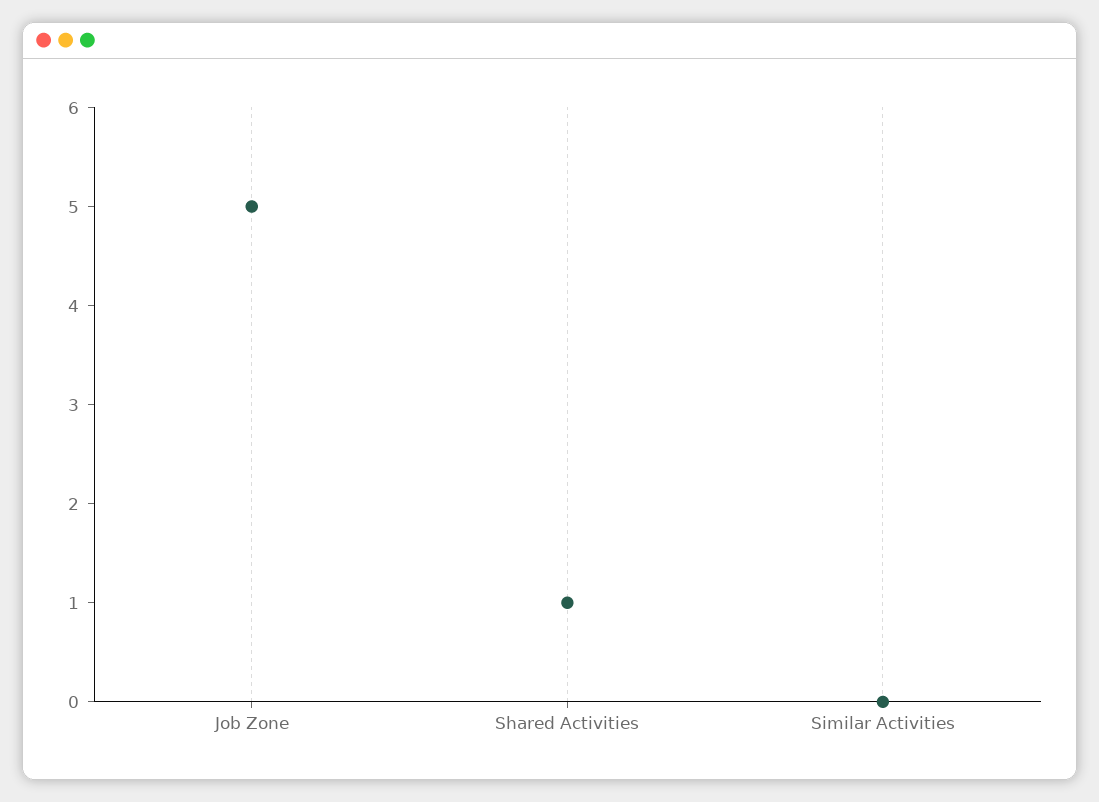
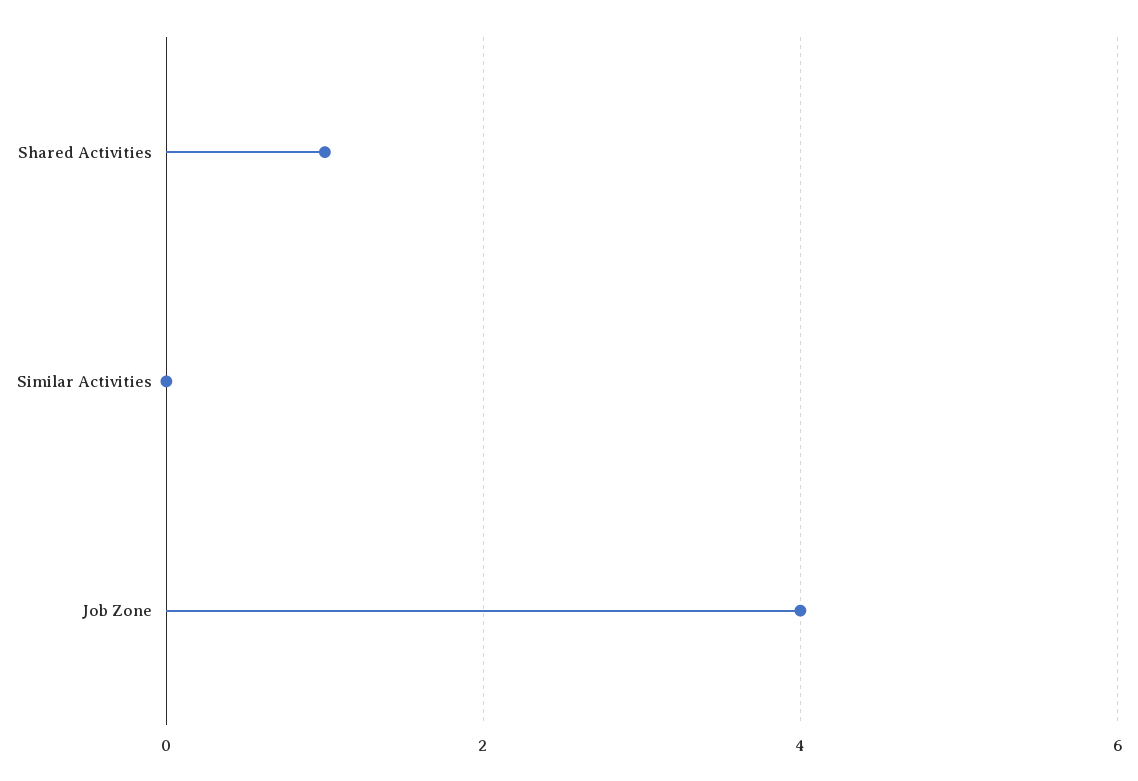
Job Zone: 5 -> 4

